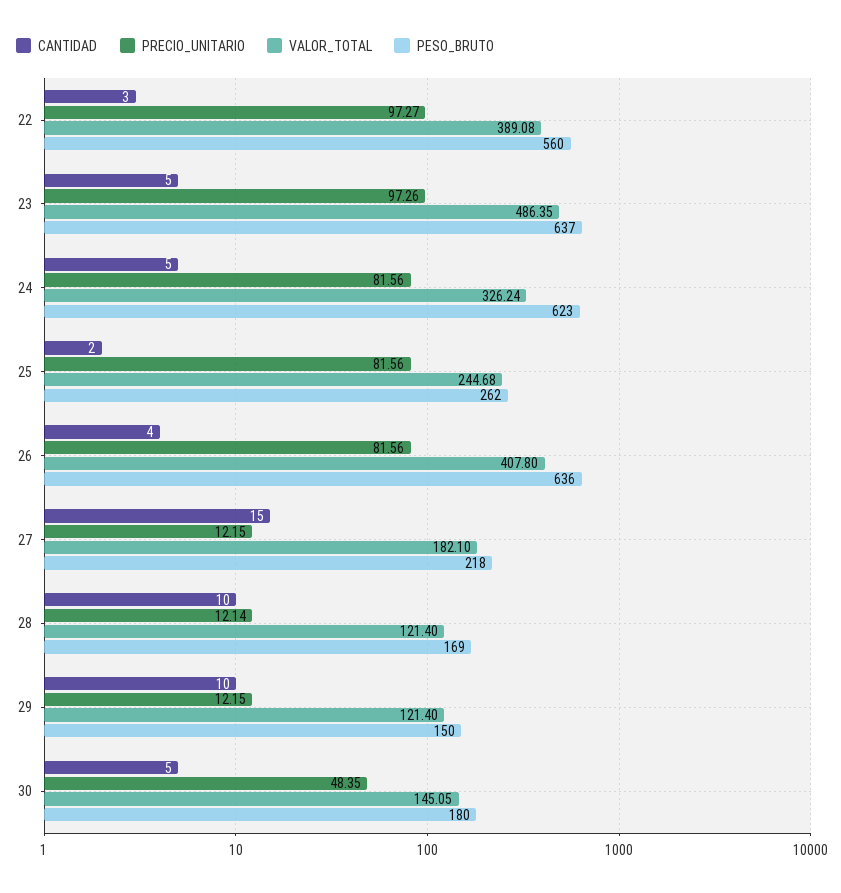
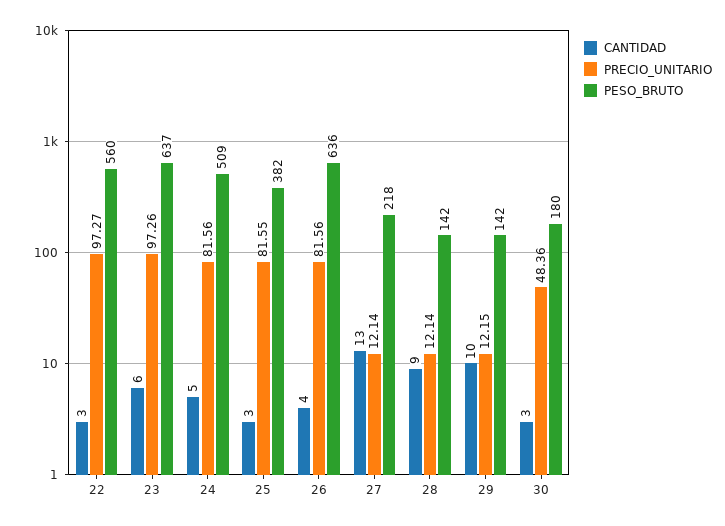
VALOR_TOTAL, 22: 389.08 -> none
CANTIDAD, 23: 5 -> 6
VALOR_TOTAL, 23: 486.35 -> none
VALOR_TOTAL, 24: 326.24 -> none
PESO_BRUTO, 24: 623 -> 509
CANTIDAD, 25: 2 -> 3
PRECIO_UNITARIO, 25: 81.56 -> 81.55
VALOR_TOTAL, 25: 244.68 -> none
PESO_BRUTO, 25: 262 -> 382
VALOR_TOTAL, 26: 407.8 -> none
CANTIDAD, 27: 15 -> 13
PRECIO_UNITARIO, 27: 12.15 -> 12.14
VALOR_TOTAL, 27: 182.1 -> none
CANTIDAD, 28: 10 -> 9
VALOR_TOTAL, 28: 121.4 -> none
PESO_BRUTO, 28: 169 -> 142
VALOR_TOTAL, 29: 121.4 -> none
PESO_BRUTO, 29: 150 -> 142
CANTIDAD, 30: 5 -> 3
PRECIO_UNITARIO, 30: 48.35 -> 48.36
VALOR_TOTAL, 30: 145.05 -> none

